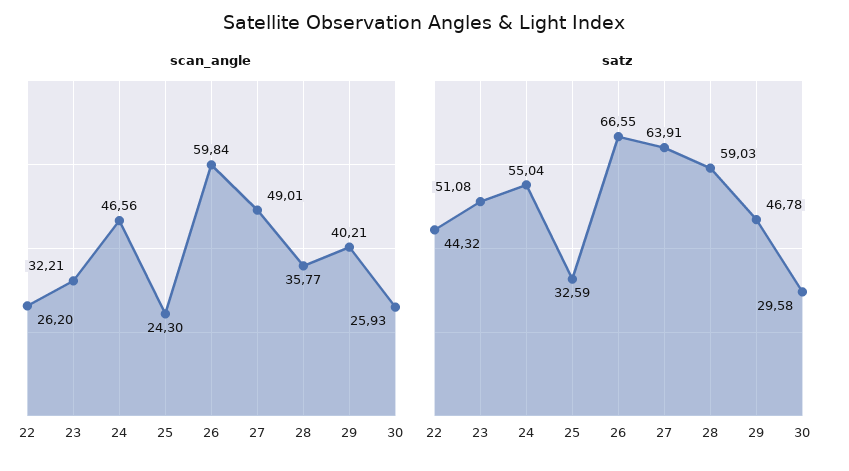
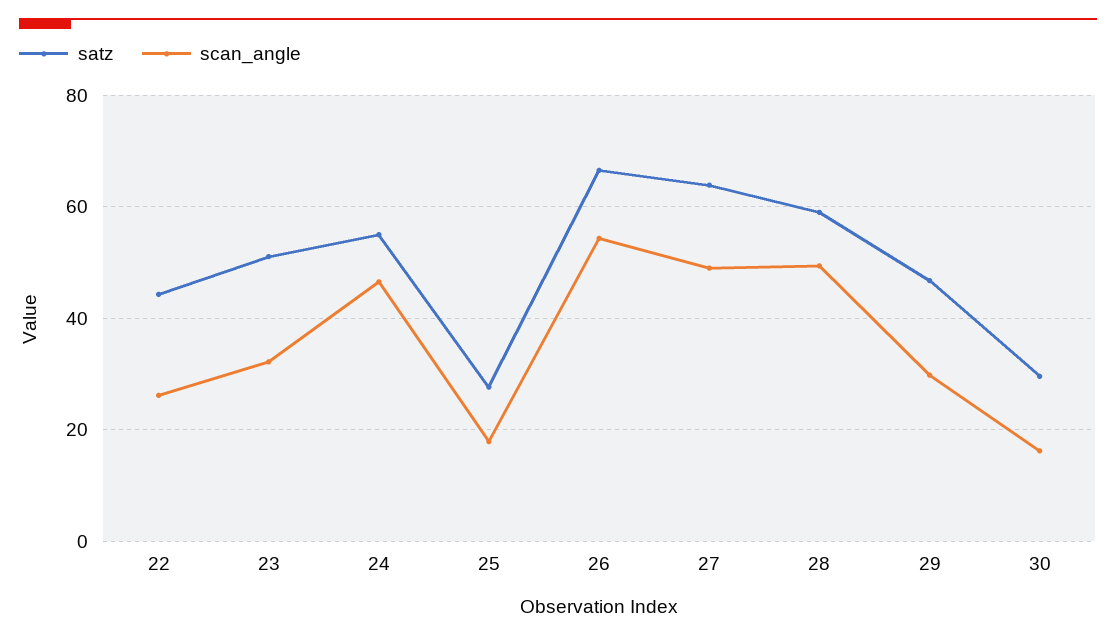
scan_angle, 25: 24.3 -> 18
scan_angle, 26: 59.84 -> 54
scan_angle, 28: 35.77 -> 50
scan_angle, 29: 40.21 -> 30
scan_angle, 30: 25.93 -> 16
satz, 25: 32.59 -> 28

